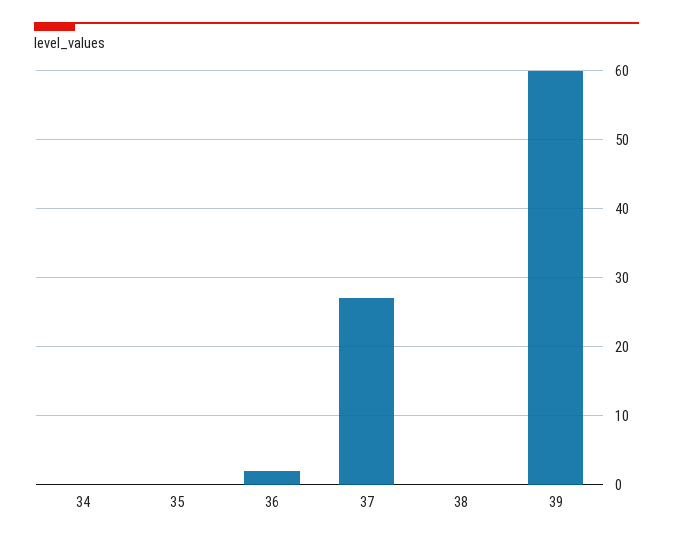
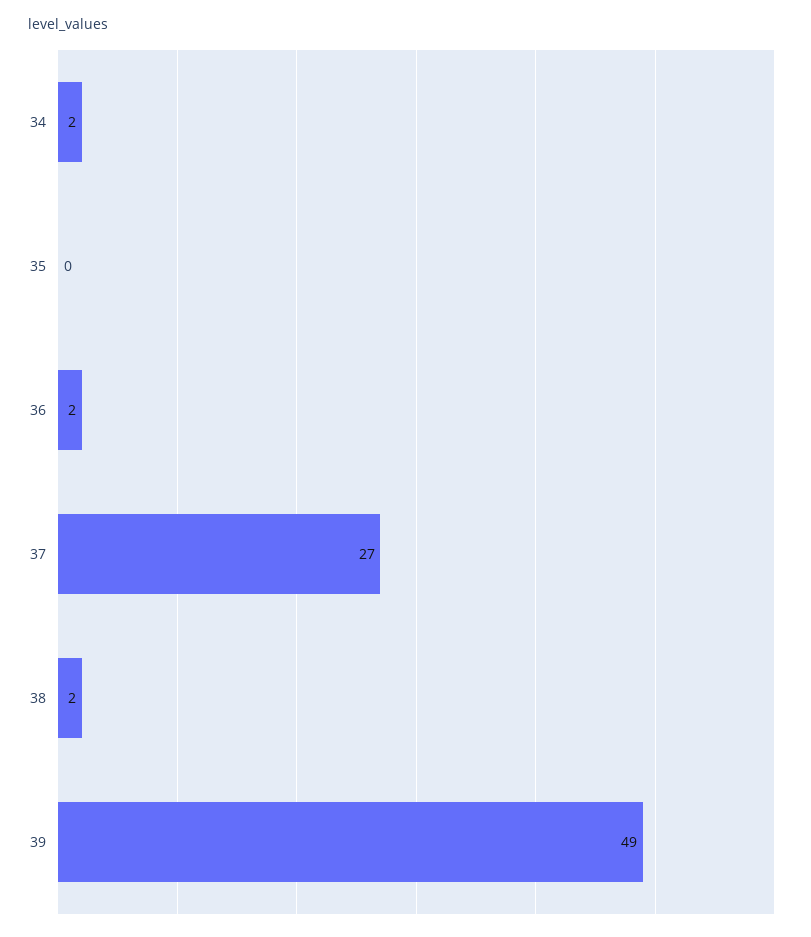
34: 0 -> 2
38: 0 -> 2
39: 60 -> 49

